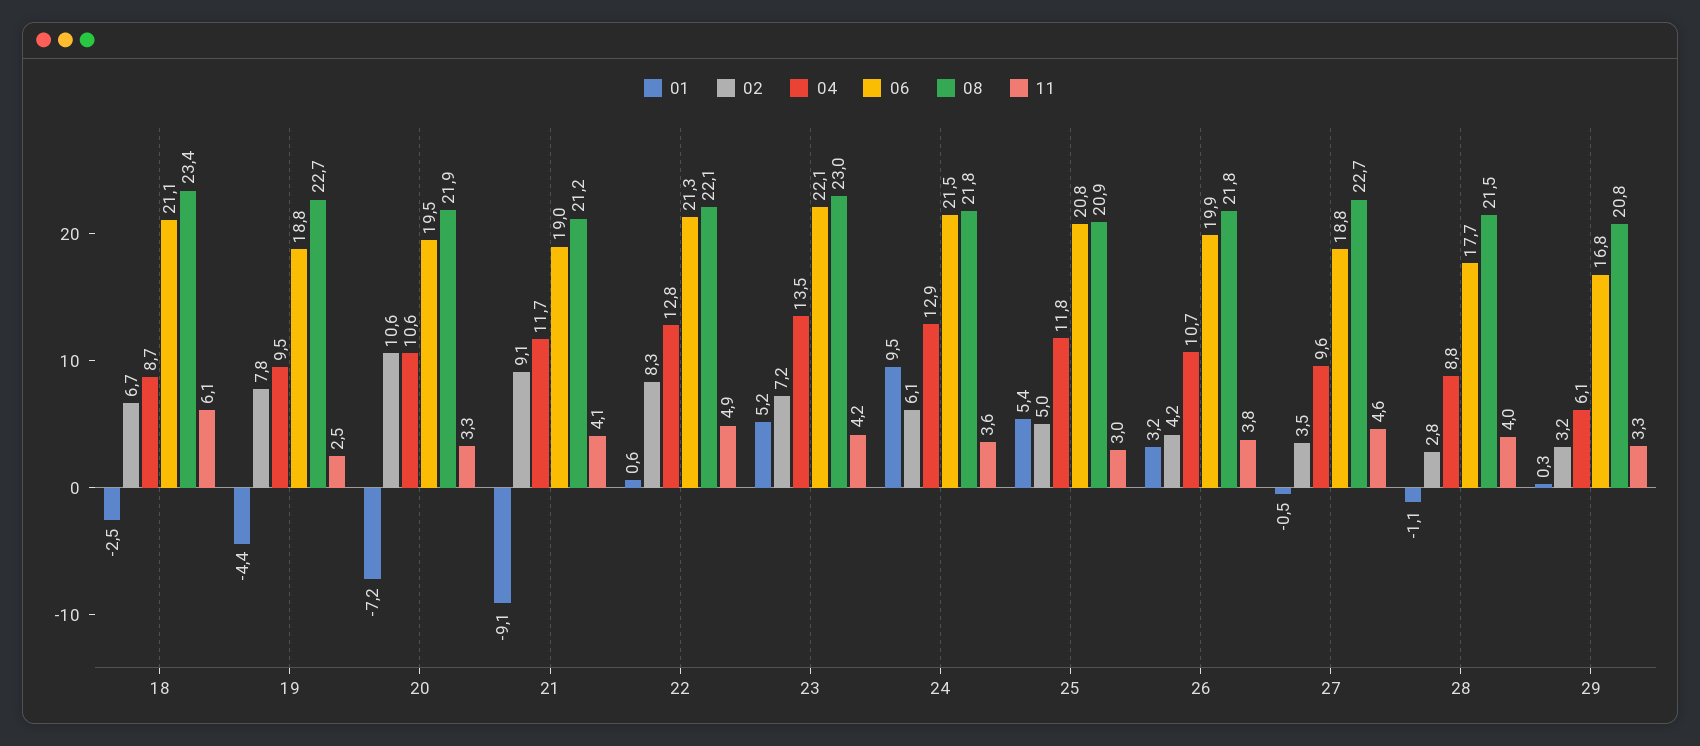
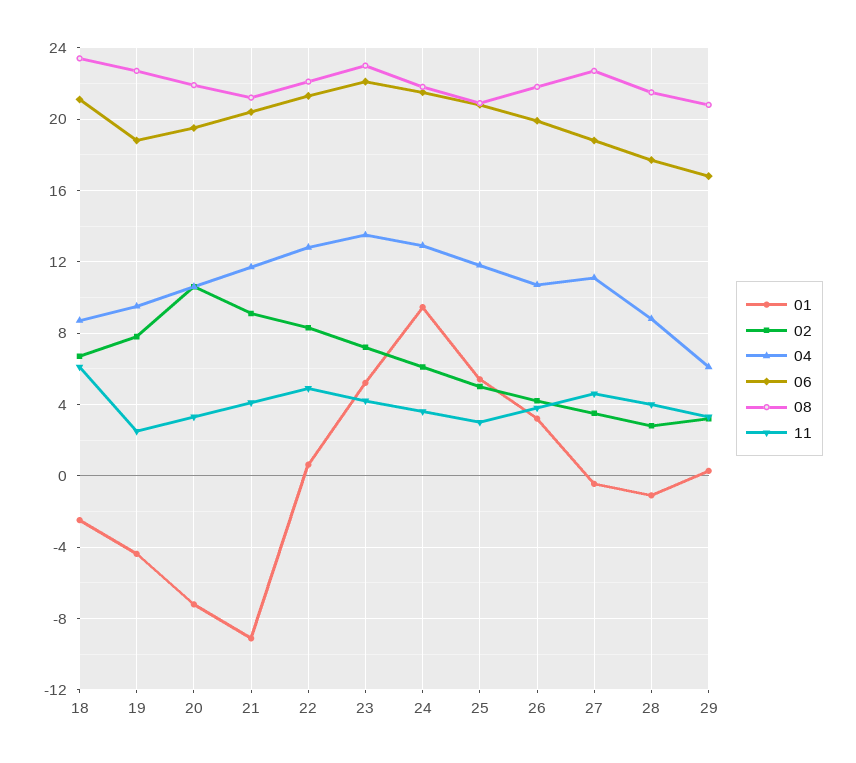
06, 21: 19 -> 20.5
04, 27: 9.6 -> 11

